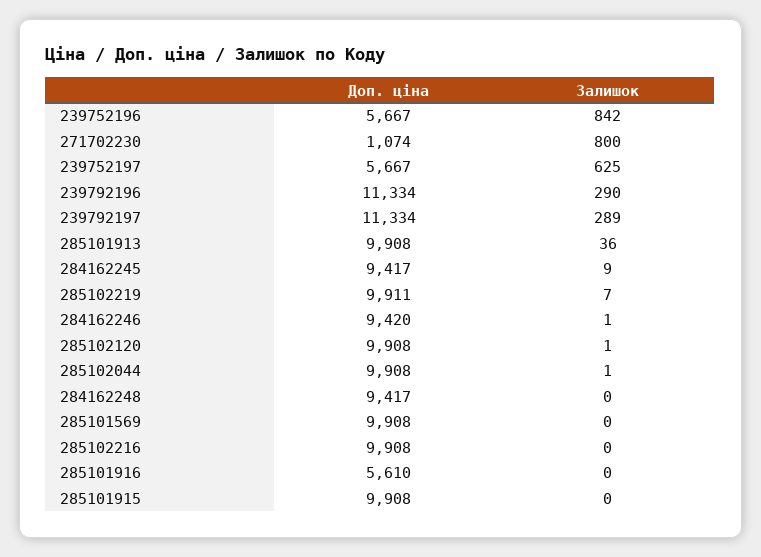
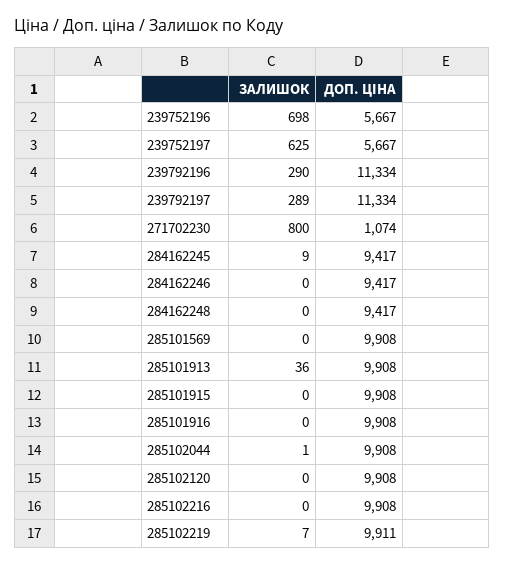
Залишок, 239752196: 842 -> 698
Доп. ціна, 284162246: 9420 -> 9417
Залишок, 284162246: 1 -> 0
Залишок, 285102120: 1 -> 0
Доп. ціна, 285101916: 5610 -> 9908

